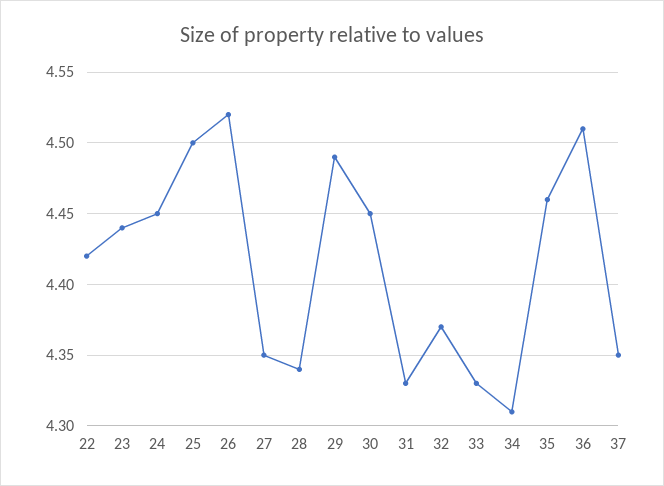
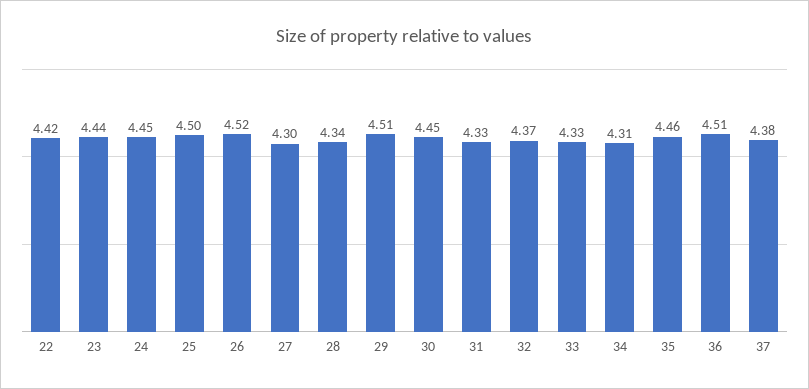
27: 4.35 -> 4.3
29: 4.49 -> 4.51
37: 4.35 -> 4.38

